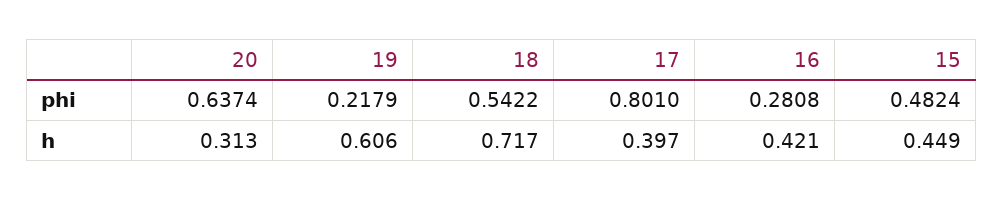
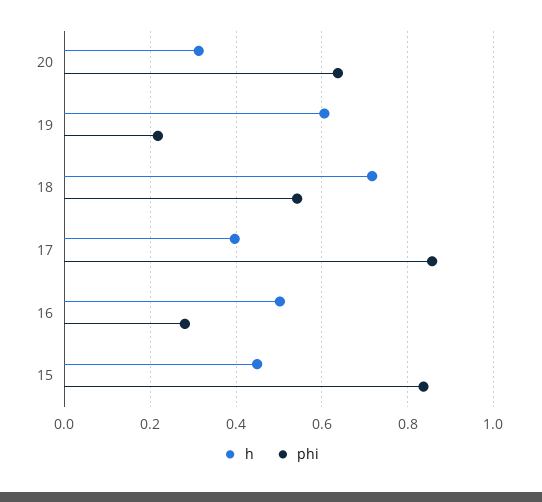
phi, 17: 0.801 -> 0.86
phi, 15: 0.4824 -> 0.84
h, 16: 0.421 -> 0.5

